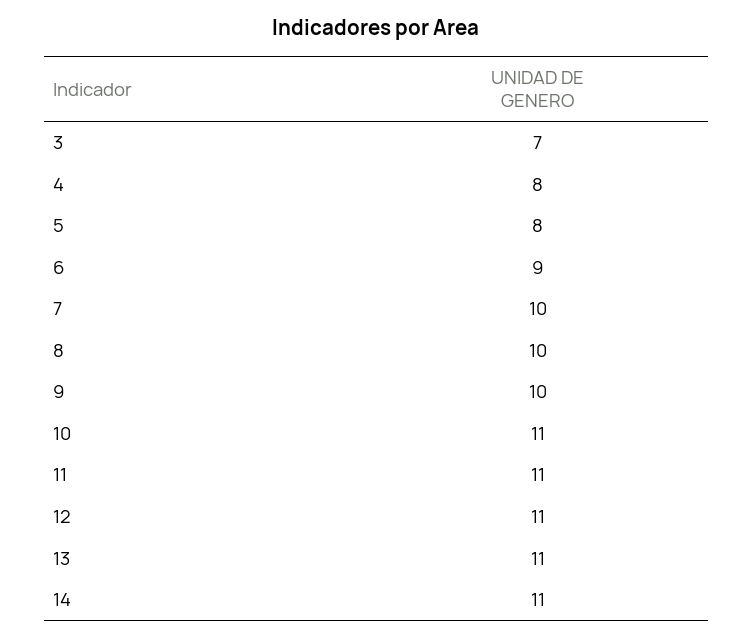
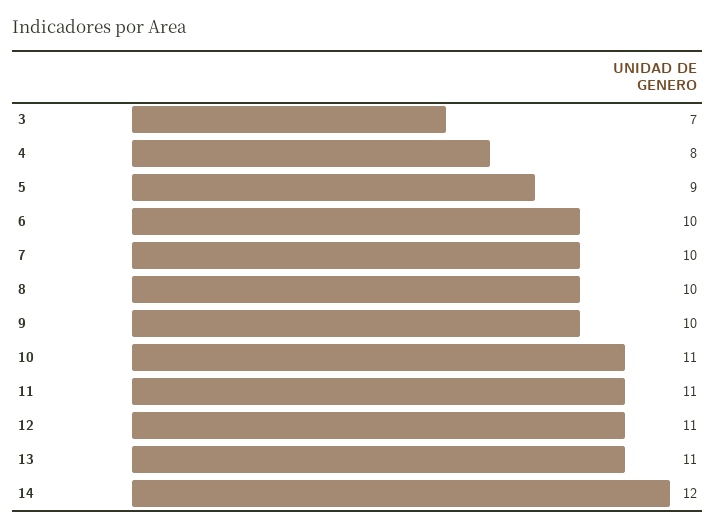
5: 8 -> 9
6: 9 -> 10
14: 11 -> 12

